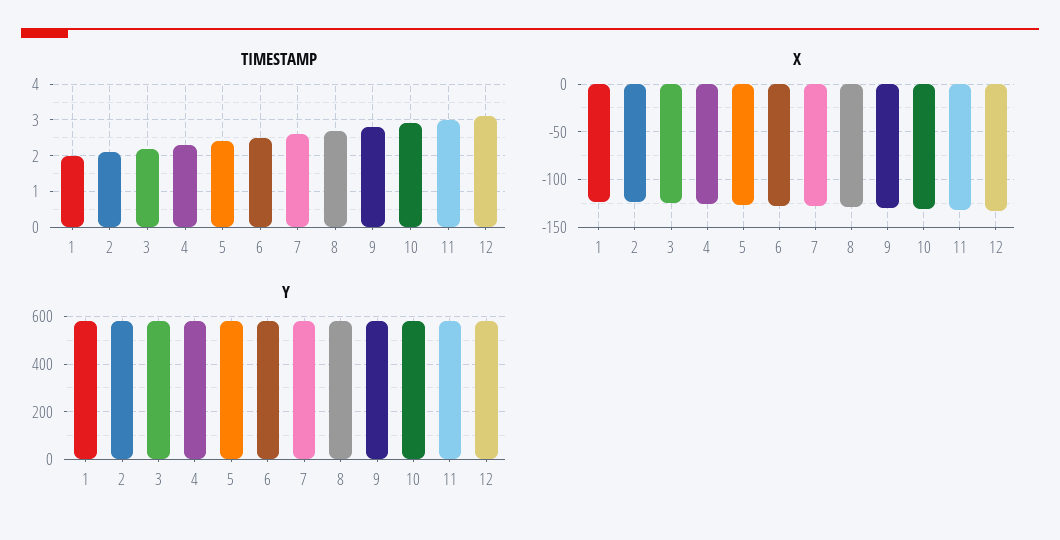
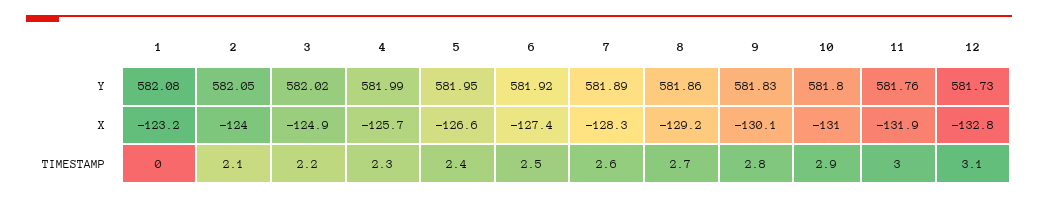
TIMESTAMP, 1: 2 -> 0

